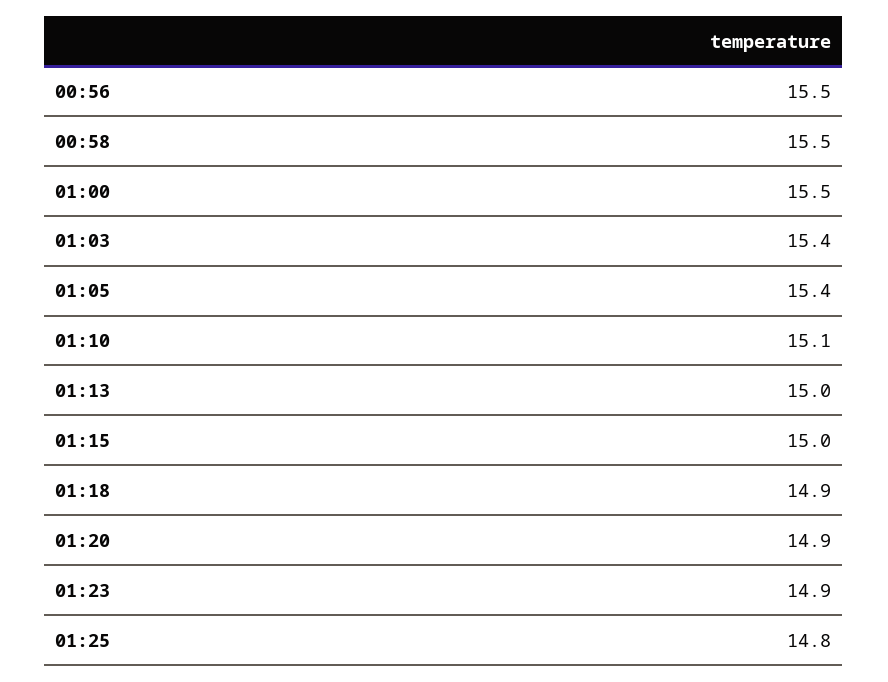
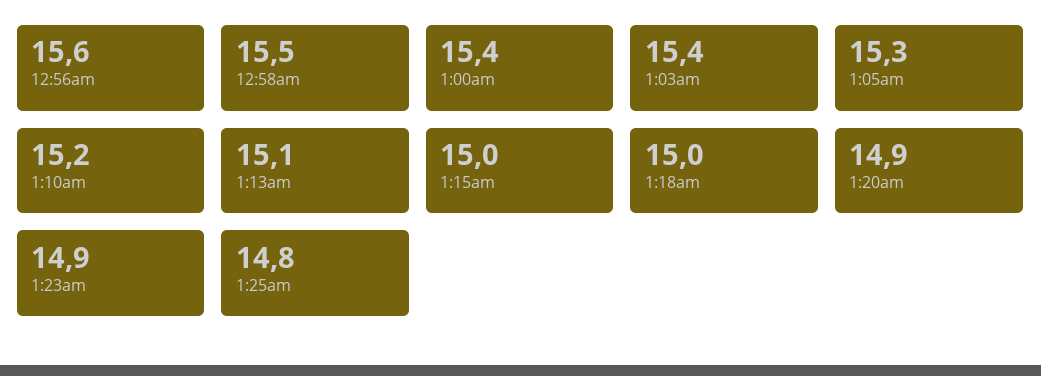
00:56: 15.5 -> 15.6
01:00: 15.5 -> 15.4
01:05: 15.4 -> 15.3
01:10: 15.1 -> 15.2
01:13: 15 -> 15.1
01:18: 14.9 -> 15

